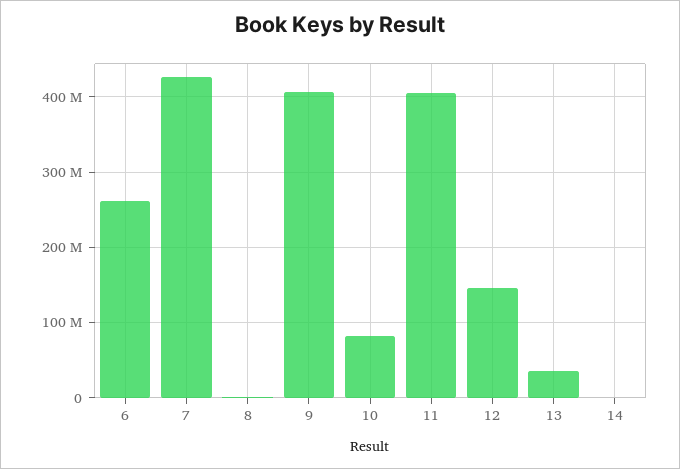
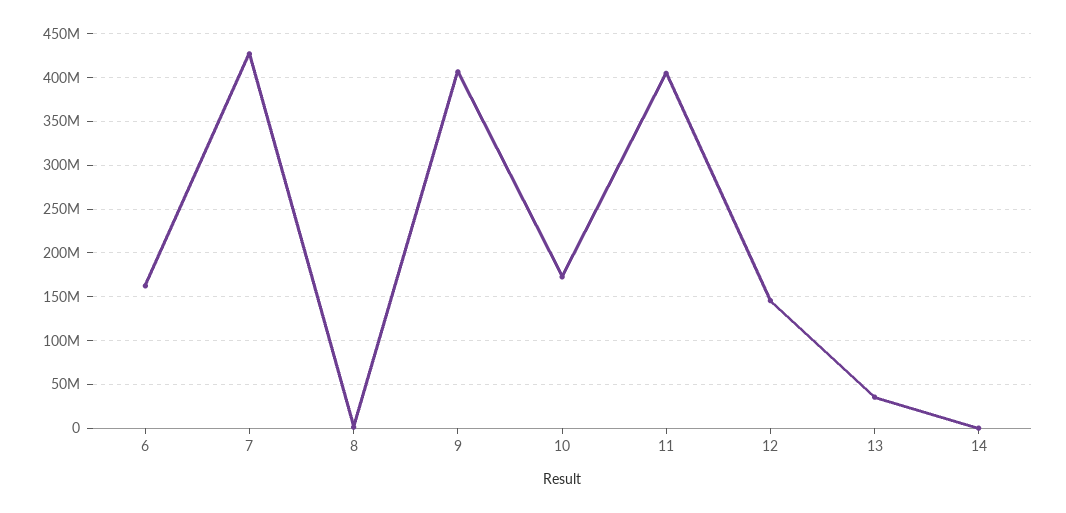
6: 260000000 -> 160000000
10: 80000000 -> 170000000

